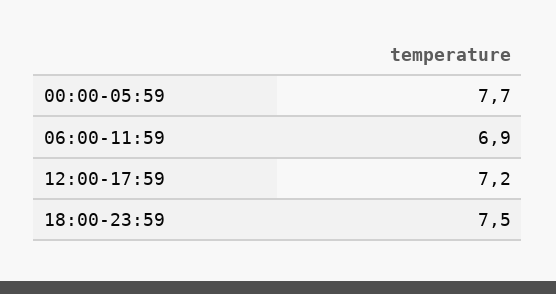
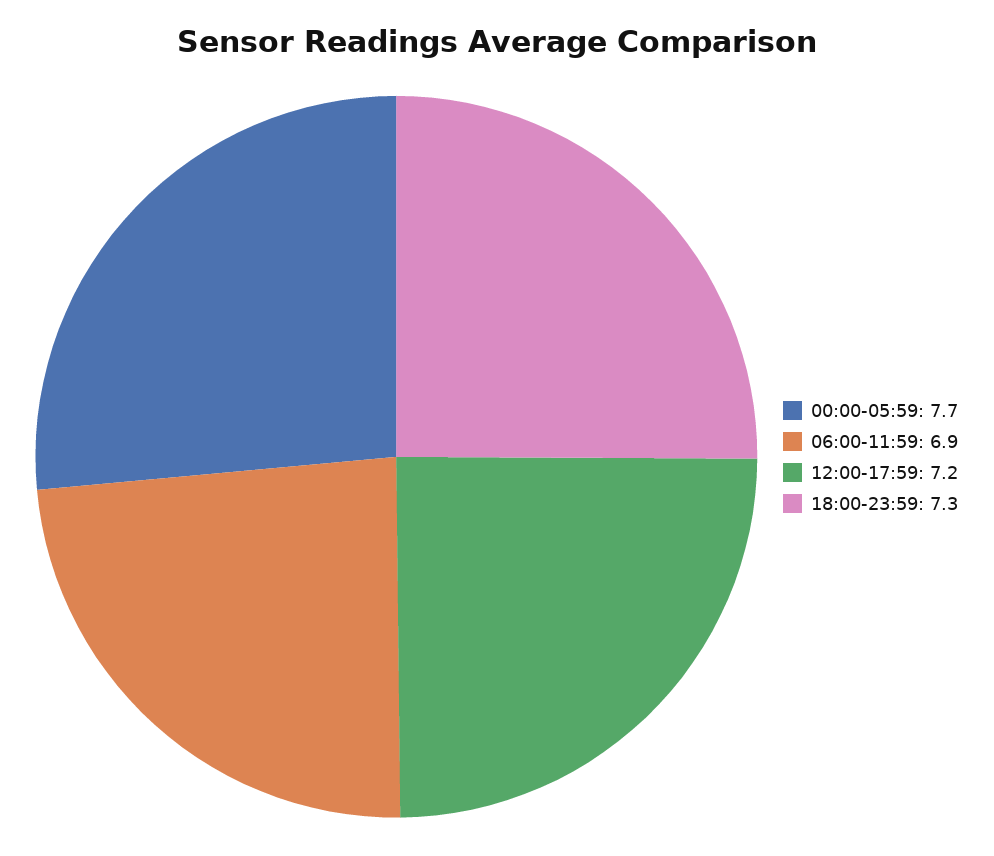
18:00-23:59: 7.5 -> 7.3

